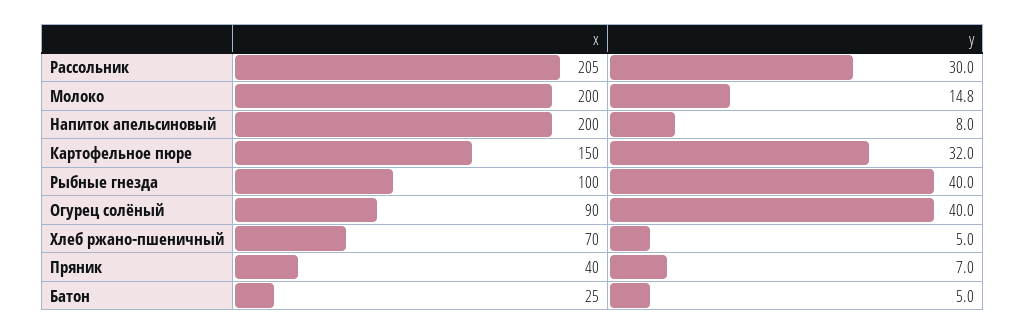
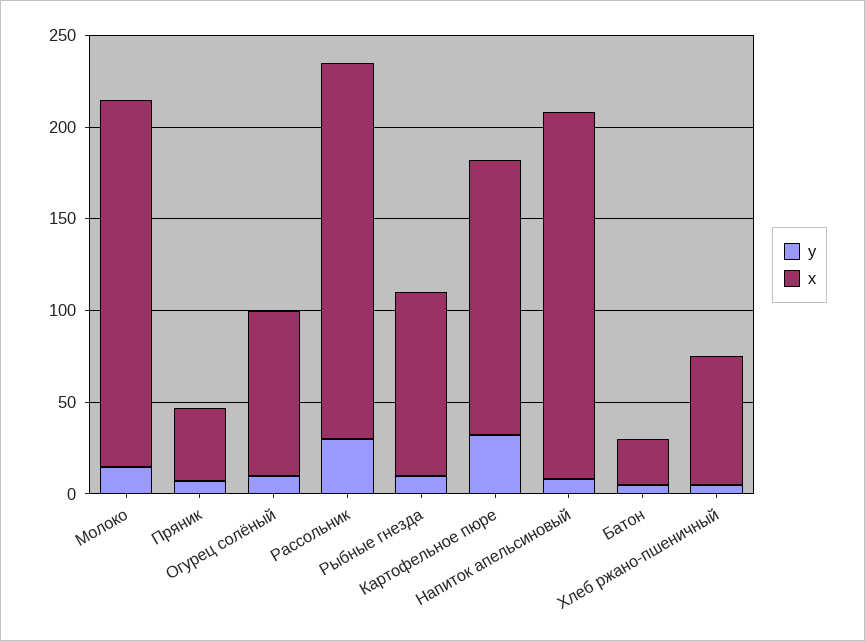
y, Рыбные гнезда: 40 -> 10
y, Огурец солёный: 40 -> 10

